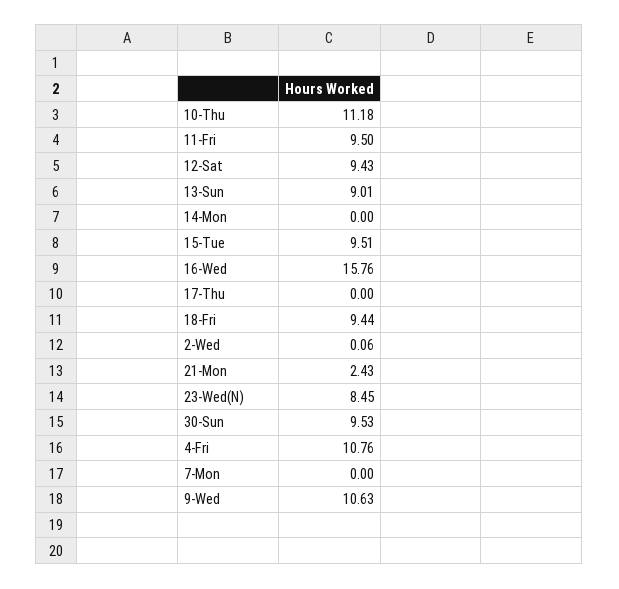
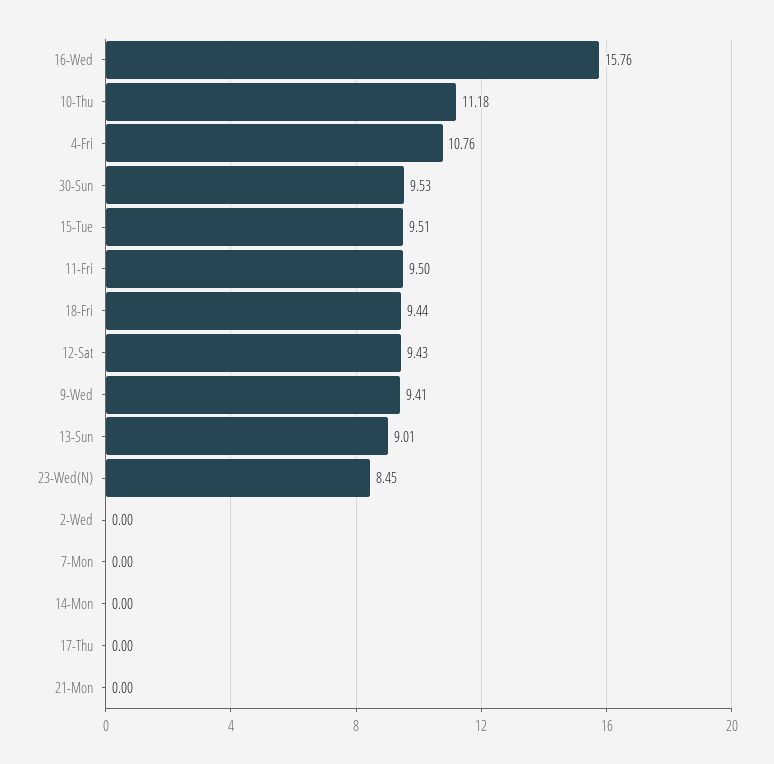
2-Wed: 0.06 -> 0
21-Mon: 2.43 -> 0
9-Wed: 10.63 -> 9.41

